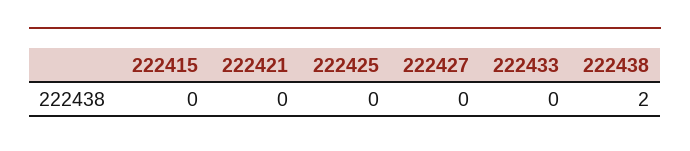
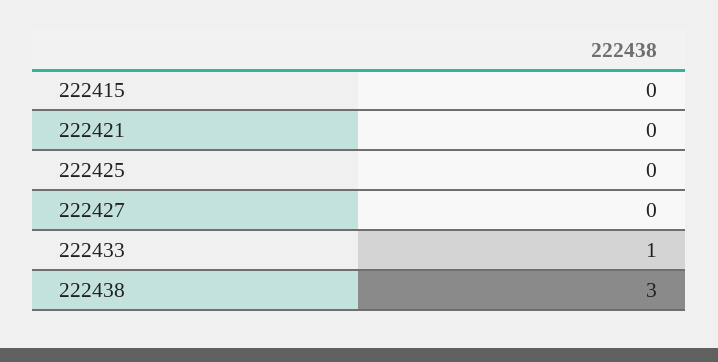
222433: 0 -> 1
222438: 2 -> 3

